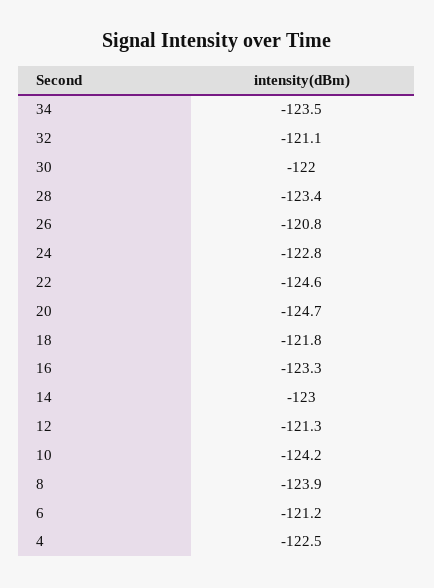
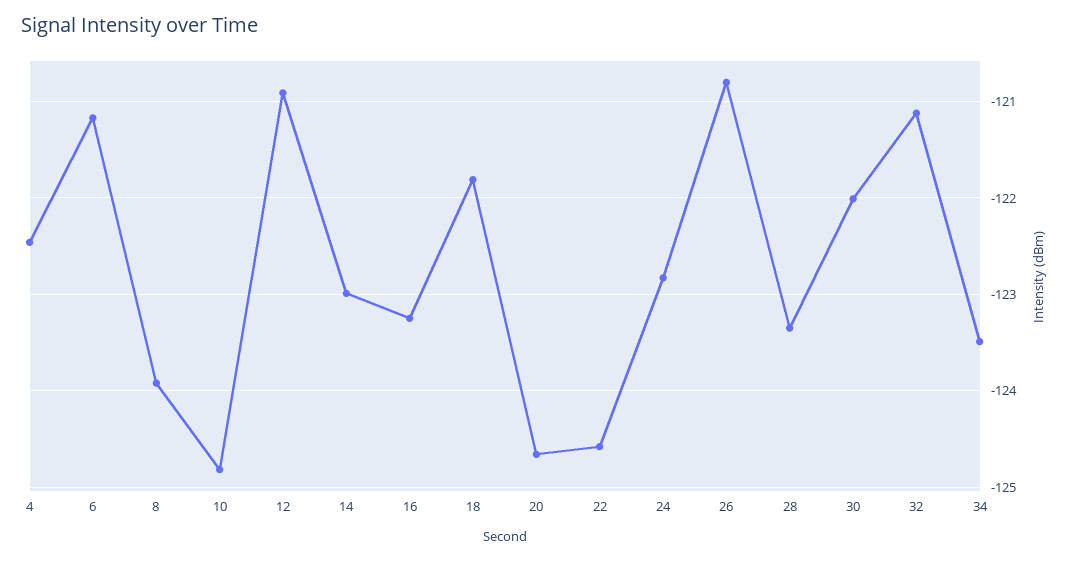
12: -121.3 -> -120.9
10: -124.2 -> -124.8

